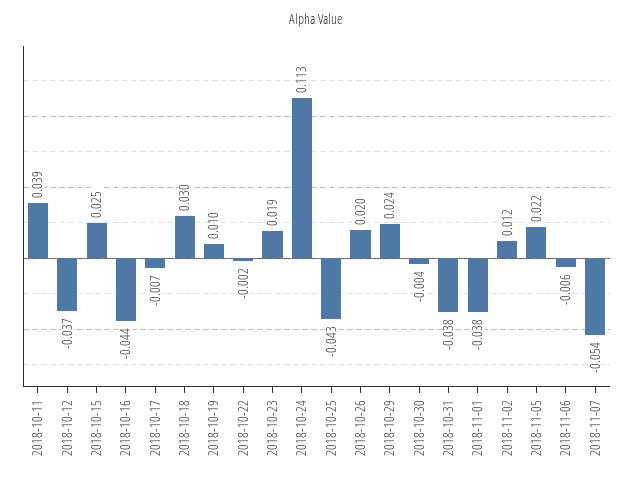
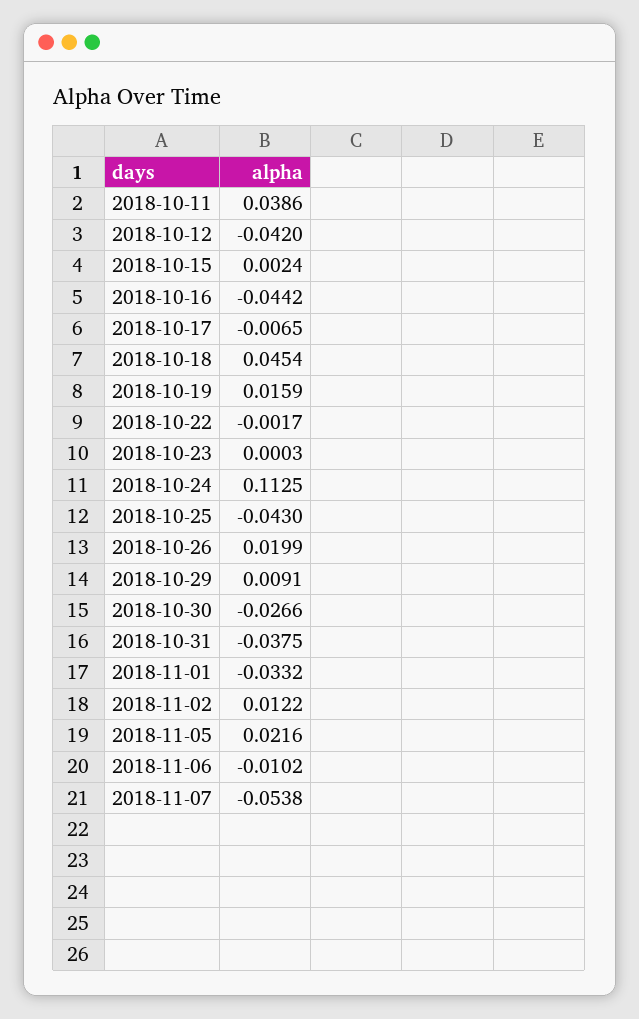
2018-10-12: -0.037 -> -0.042
2018-10-15: 0.025 -> 0.0024
2018-10-18: 0.03 -> 0.0454
2018-10-19: 0.01 -> 0.0159
2018-10-23: 0.019 -> 0.0003
2018-10-29: 0.024 -> 0.0091
2018-10-30: -0.004 -> -0.0266
2018-11-01: -0.038 -> -0.0332
2018-11-06: -0.006 -> -0.0102

